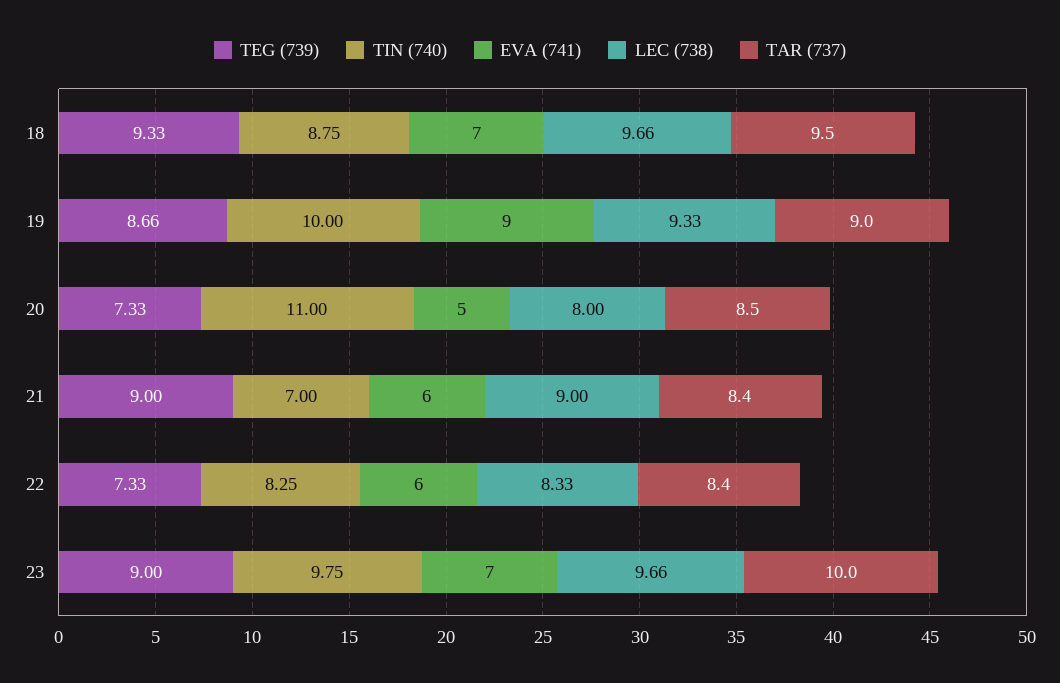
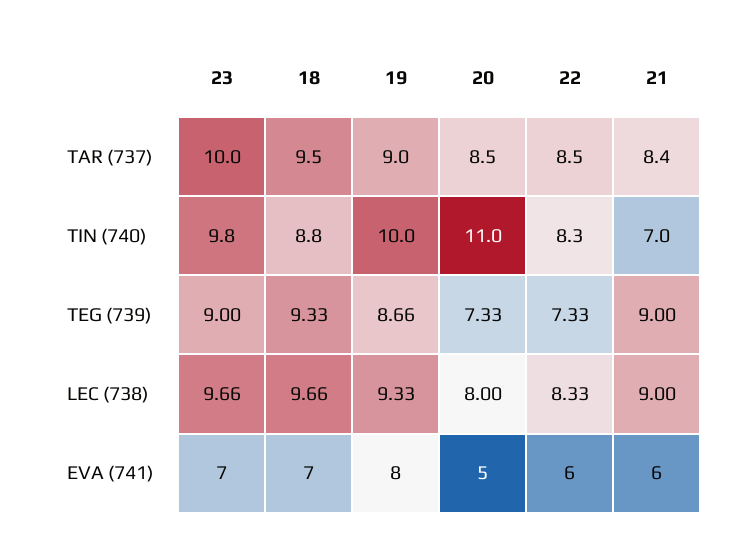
EVA (741), 19: 9 -> 8
TAR (737), 22: 8.4 -> 8.5

